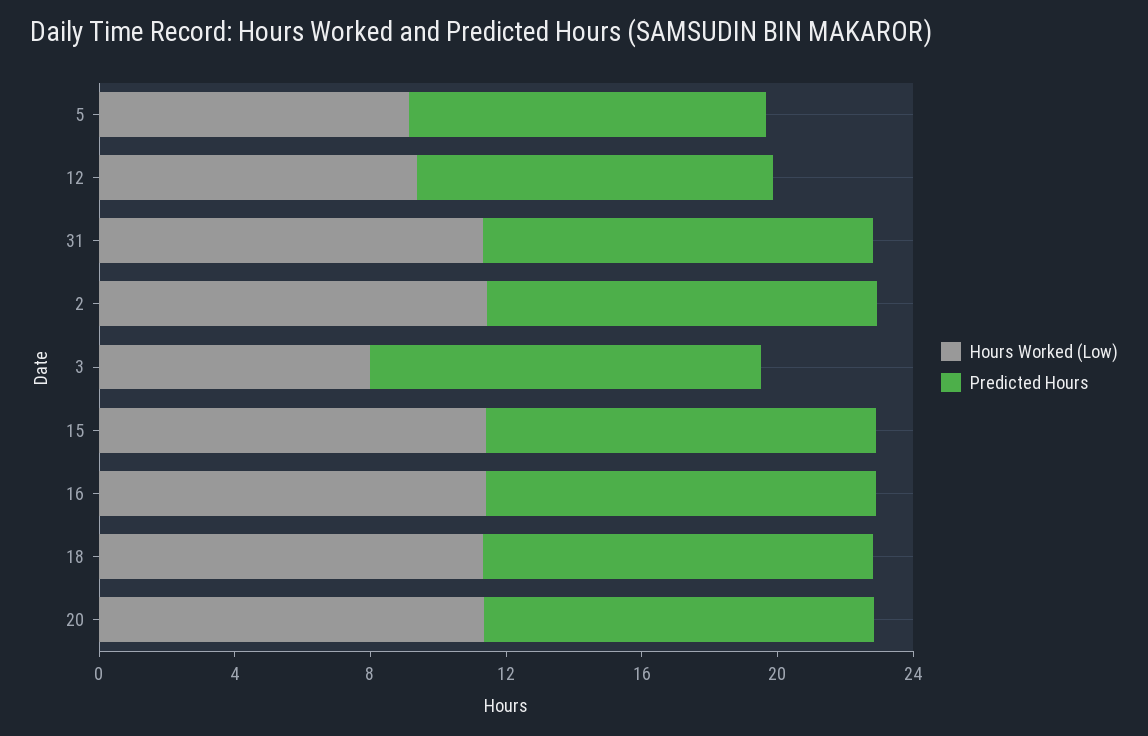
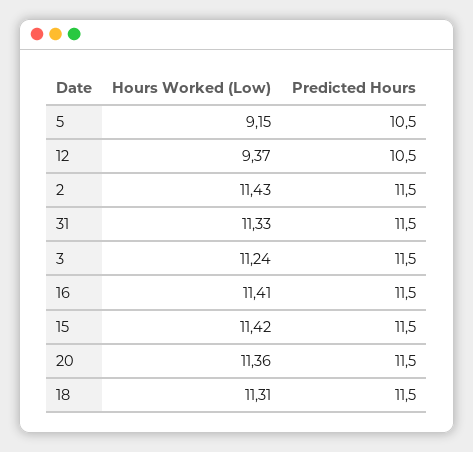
Hours Worked (Low), 3: 8 -> 11.24

